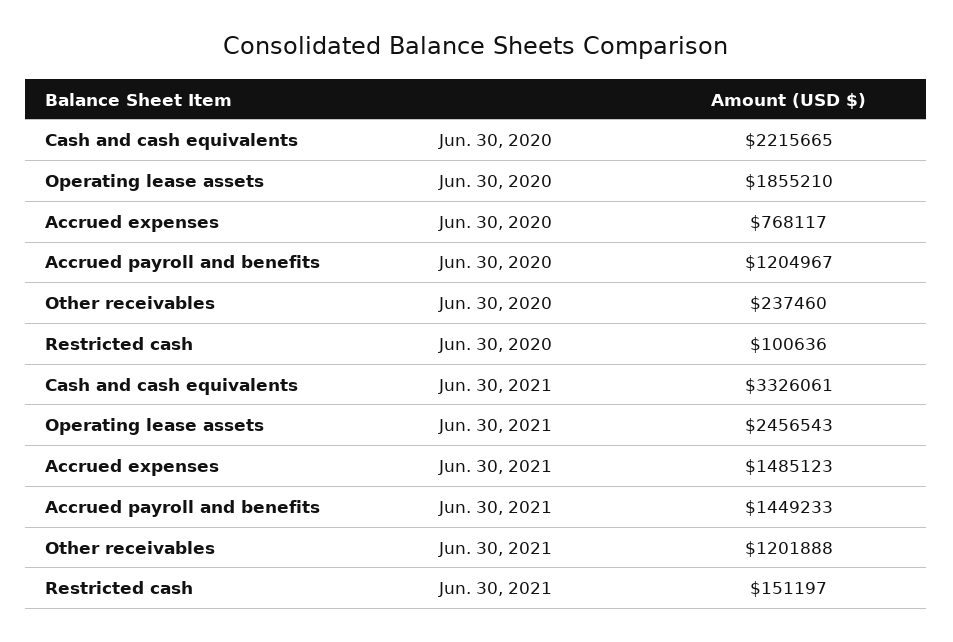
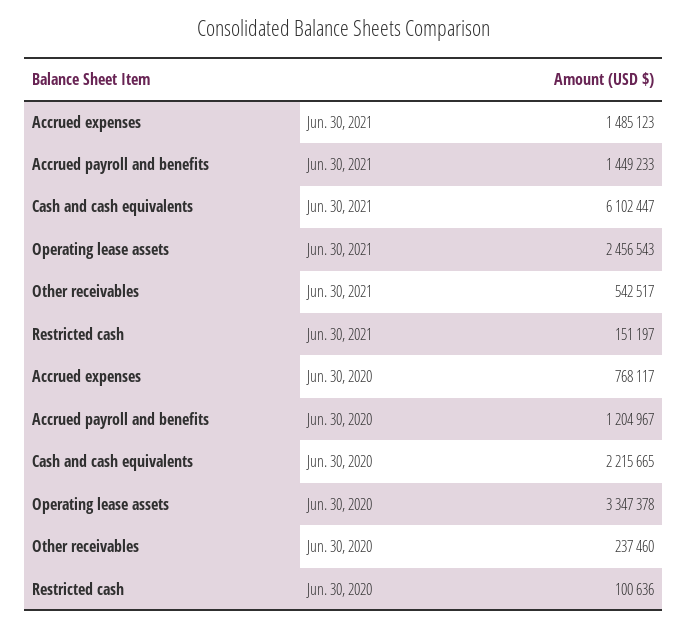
Operating lease assets, Jun. 30, 2020: 1855210 -> 3347378
Cash and cash equivalents, Jun. 30, 2021: 3326061 -> 6102447
Other receivables, Jun. 30, 2021: 1201888 -> 542517

